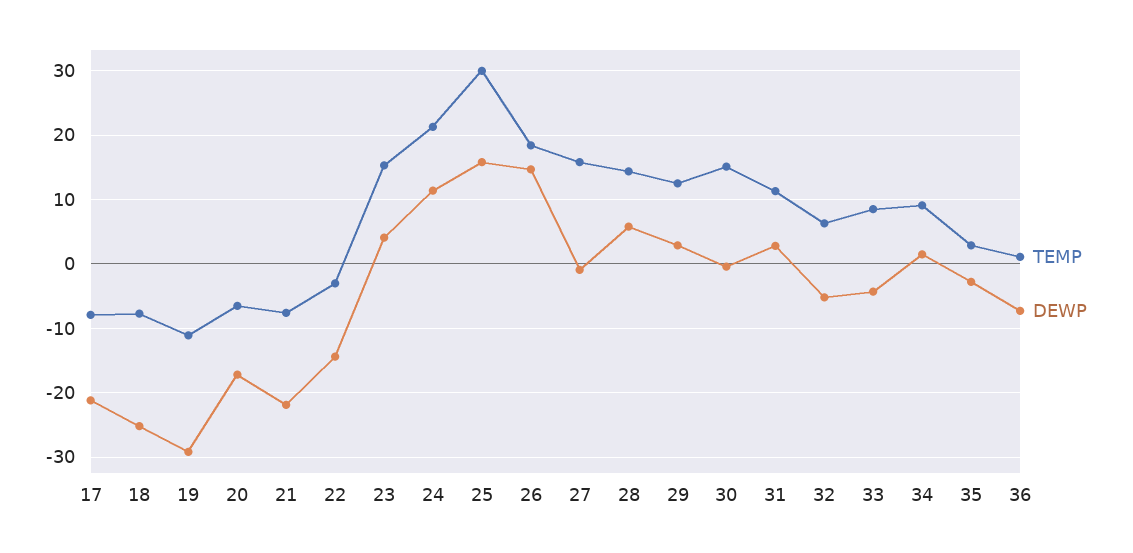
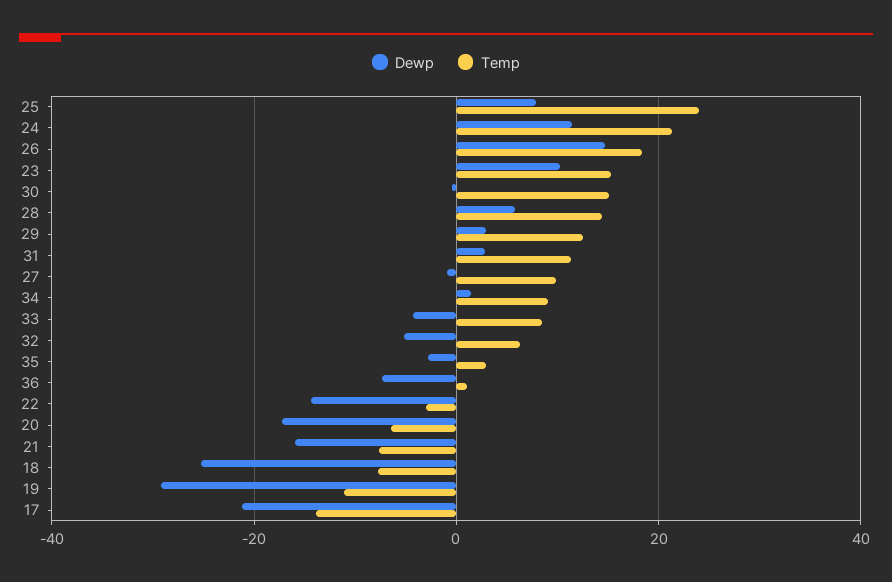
TEMP, 17: -8 -> -14
DEWP, 21: -22 -> -16
DEWP, 23: 4 -> 10
TEMP, 25: 30 -> 24
DEWP, 25: 16 -> 8
TEMP, 27: 16 -> 10

